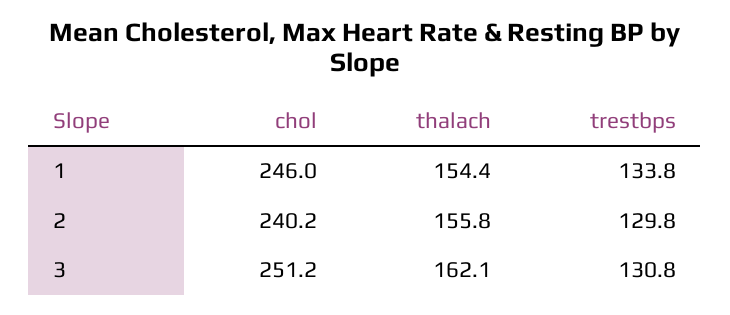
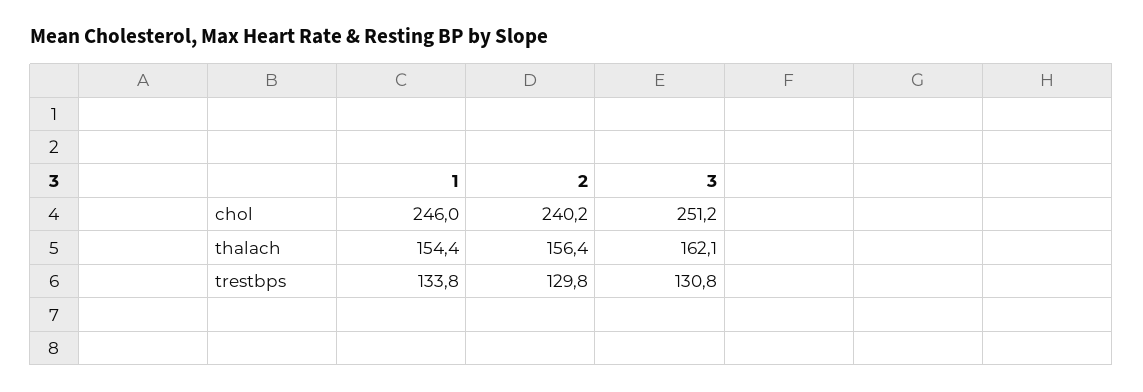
thalach, 2: 155.8 -> 156.4

